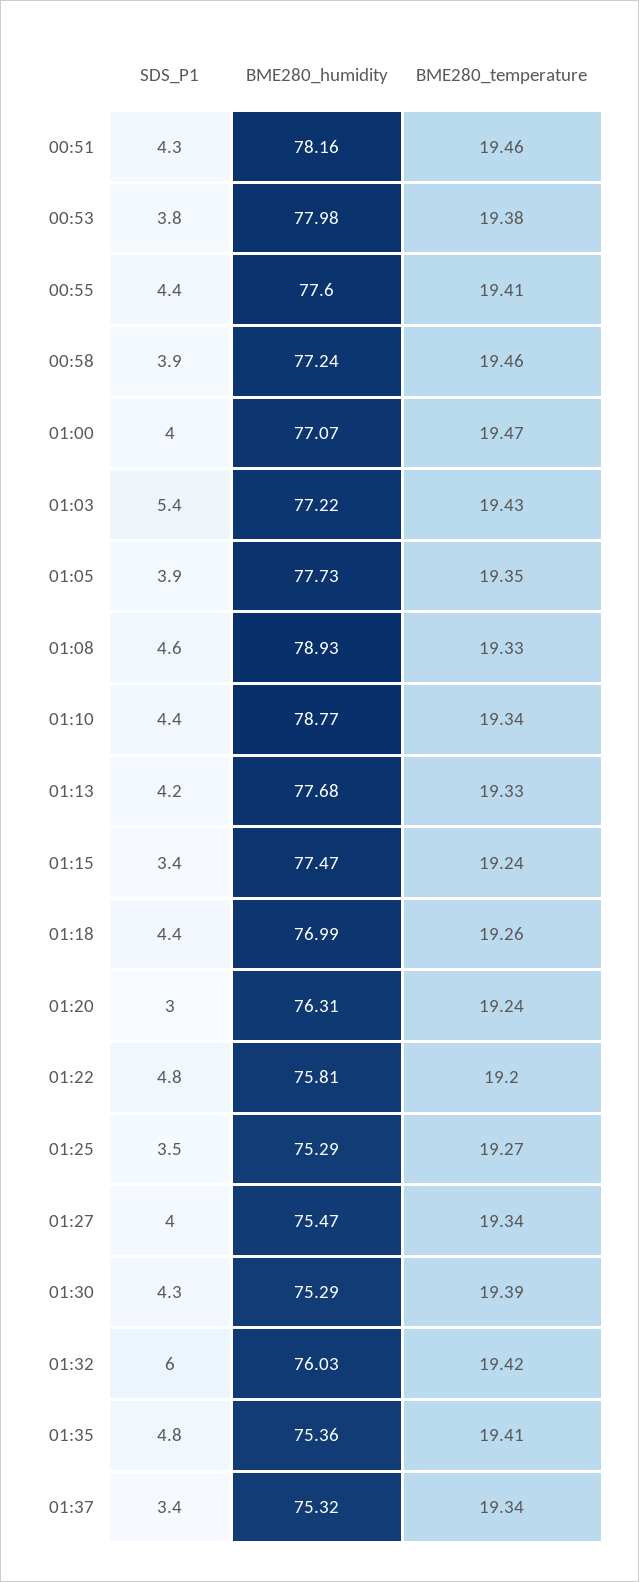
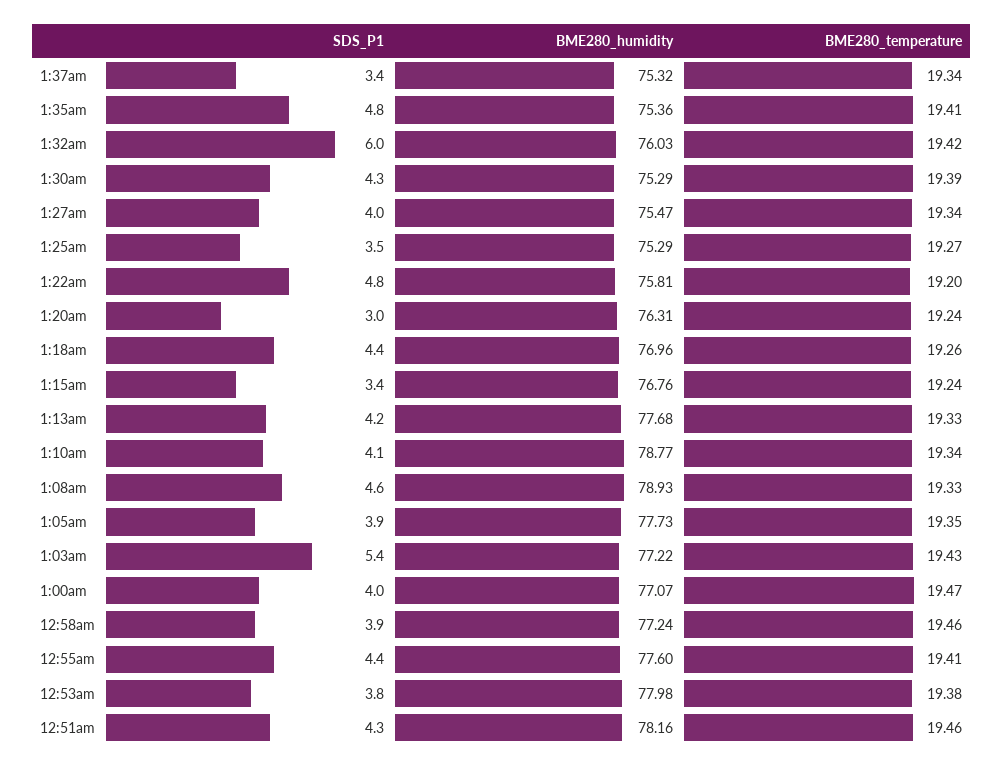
SDS_P1, 01:10: 4.4 -> 4.1
BME280_humidity, 01:15: 77.47 -> 76.76
BME280_humidity, 01:18: 76.99 -> 76.96

